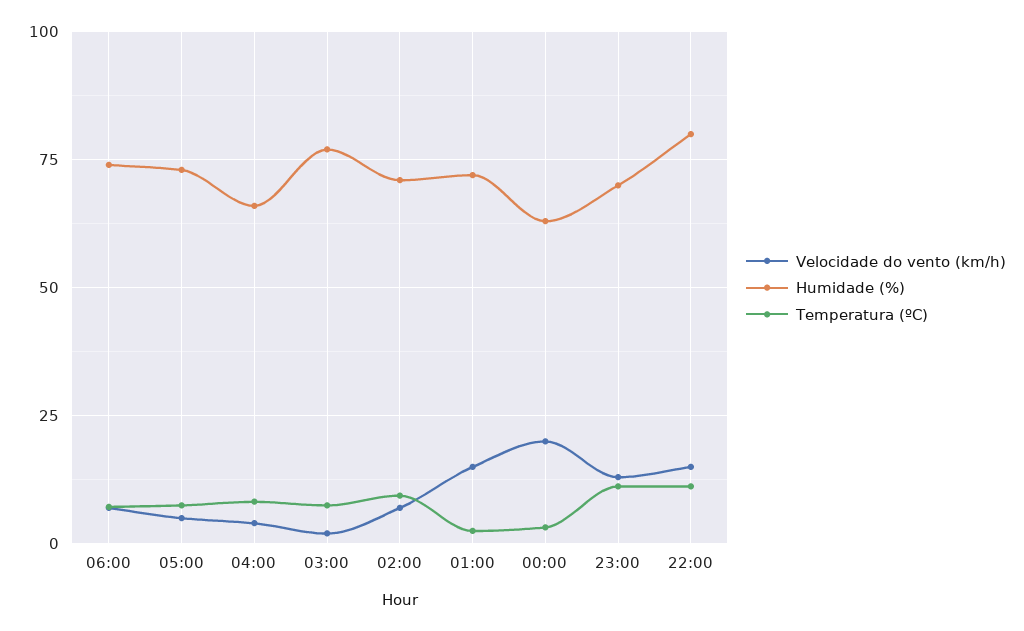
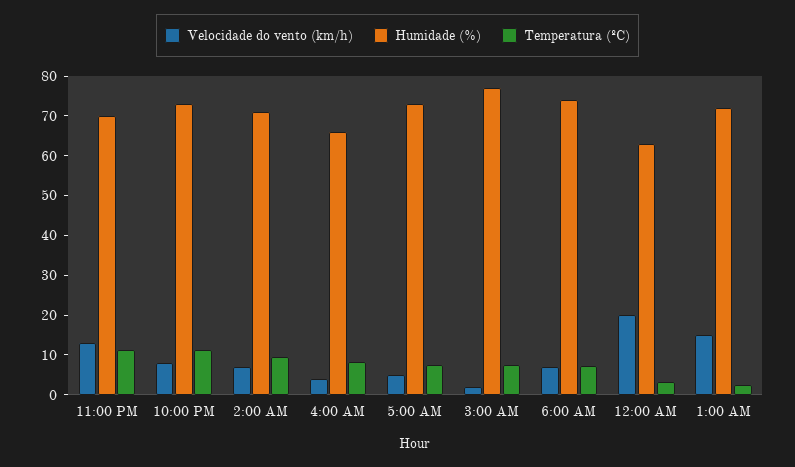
Velocidade do vento (km/h), 22:00: 15 -> 7.5
Humidade (%), 22:00: 80 -> 72.5

